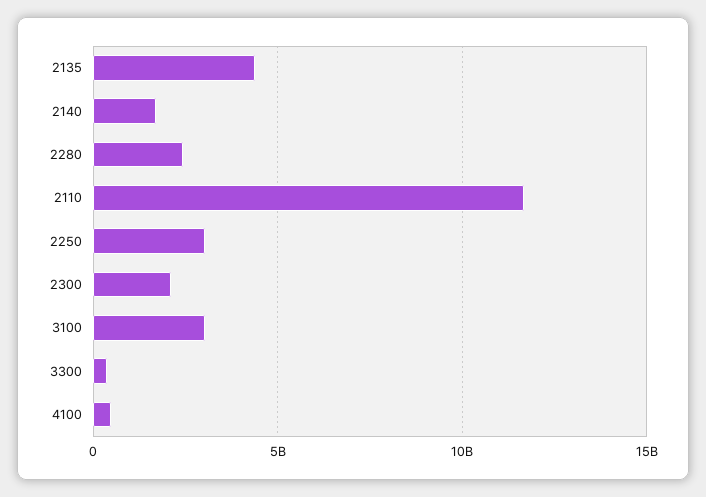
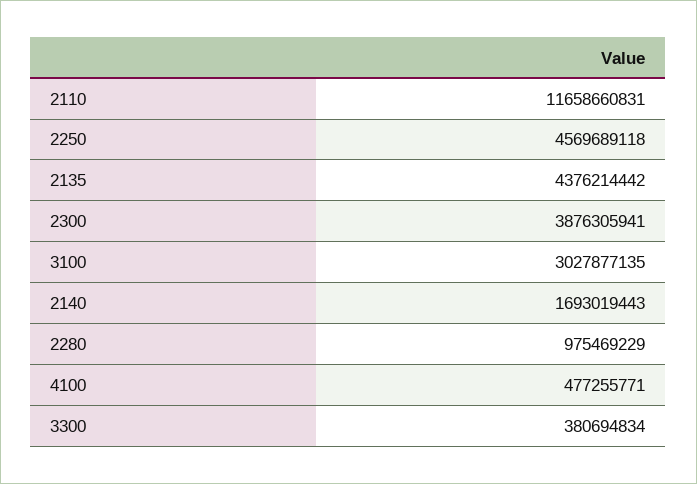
2280: 2500000000 -> 975469229
2250: 3000000000 -> 4569689118
2300: 2000000000 -> 3876305941

